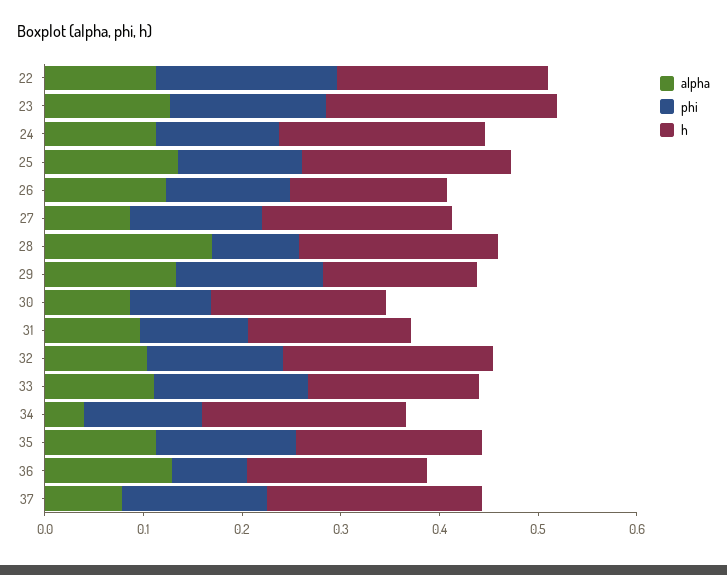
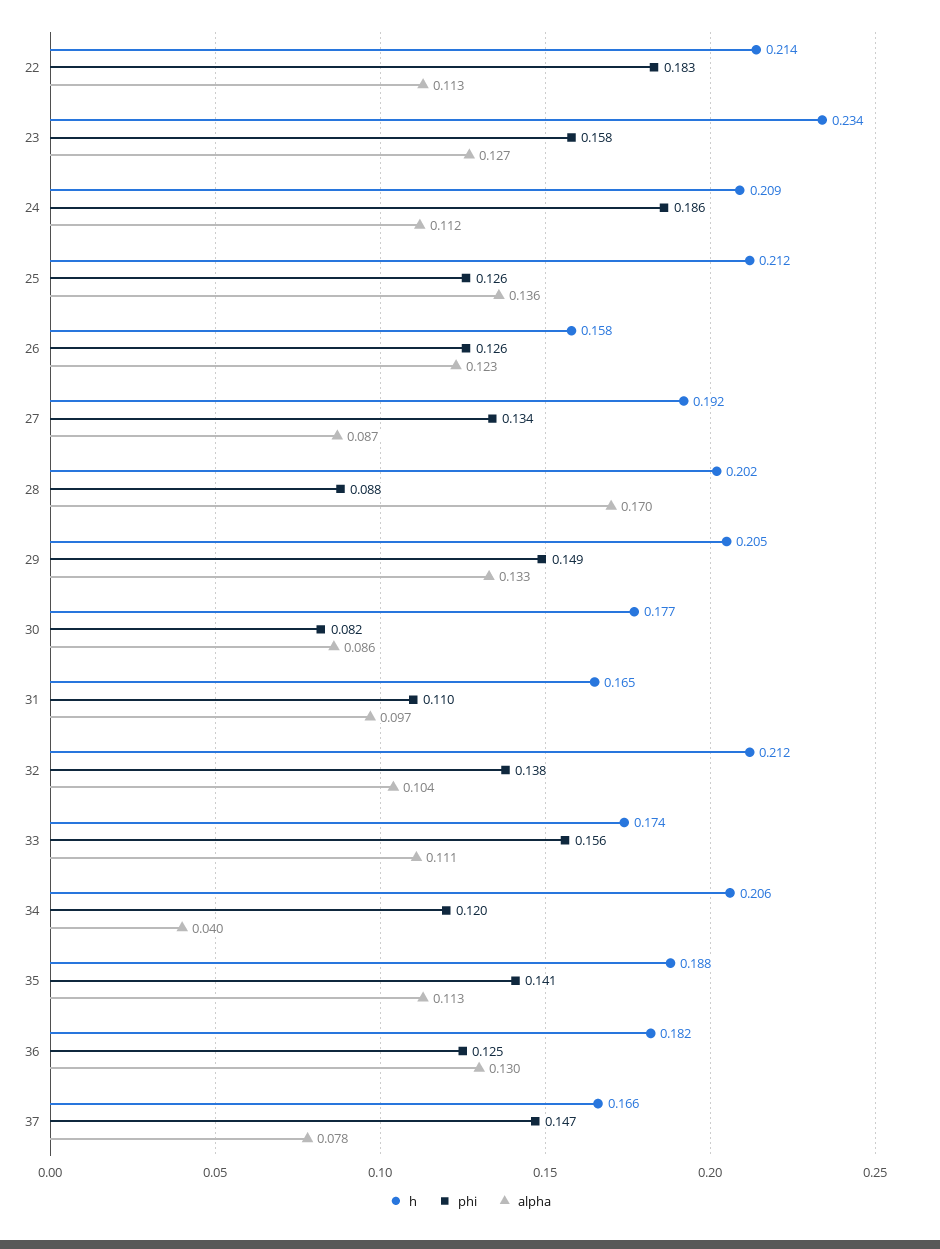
phi, 24: 0.12 -> 0.186
h, 29: 0.16 -> 0.205
phi, 36: 0.08 -> 0.125
h, 37: 0.22 -> 0.166

